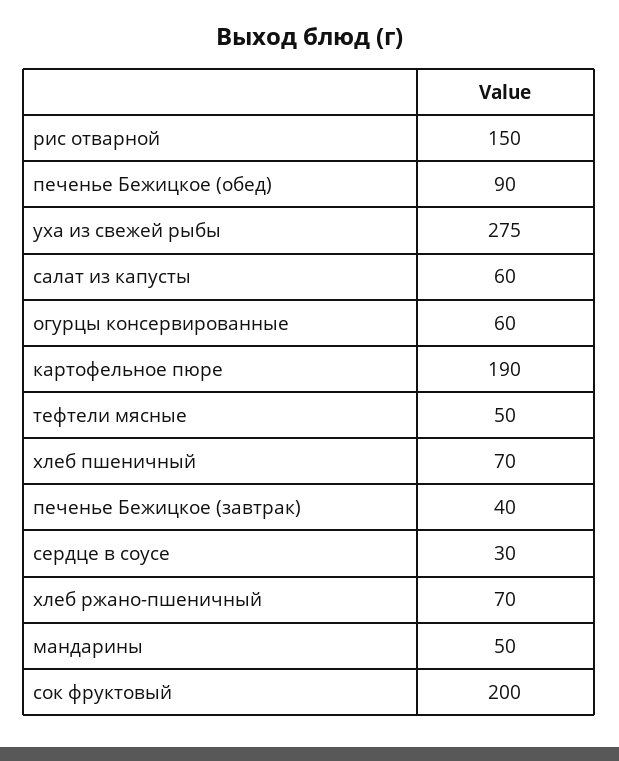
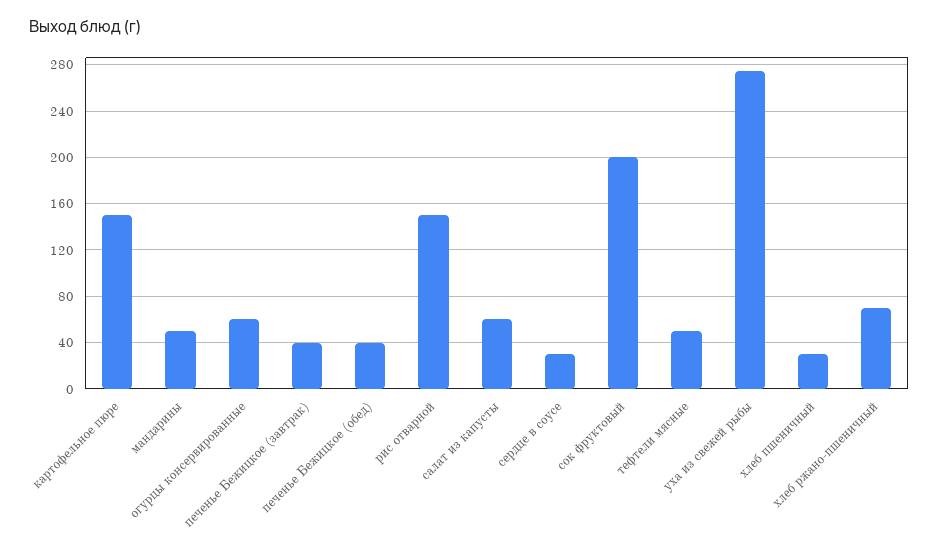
печенье Бежицкое (обед): 90 -> 40
картофельное пюре: 190 -> 150
хлеб пшеничный: 70 -> 30

